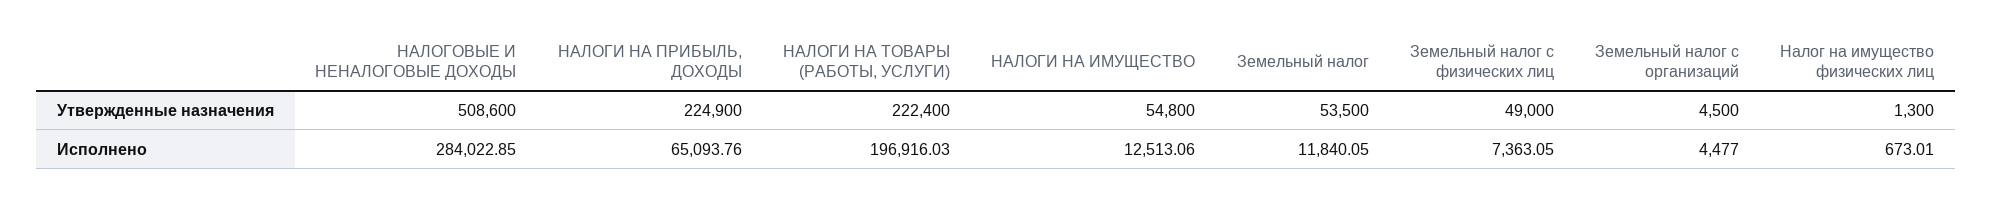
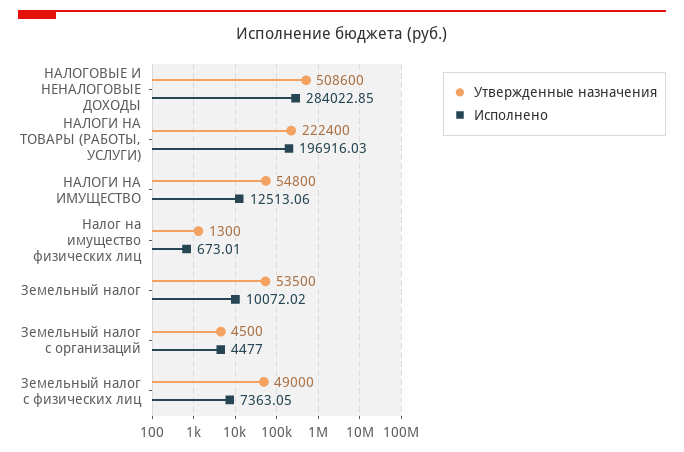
Утвержденные назначения, НАЛОГИ НА ПРИБЫЛЬ, ДОХОДЫ: 224900 -> none
Исполнено, НАЛОГИ НА ПРИБЫЛЬ, ДОХОДЫ: 65093.76 -> none
Исполнено, Земельный налог: 11840.05 -> 10072.02

